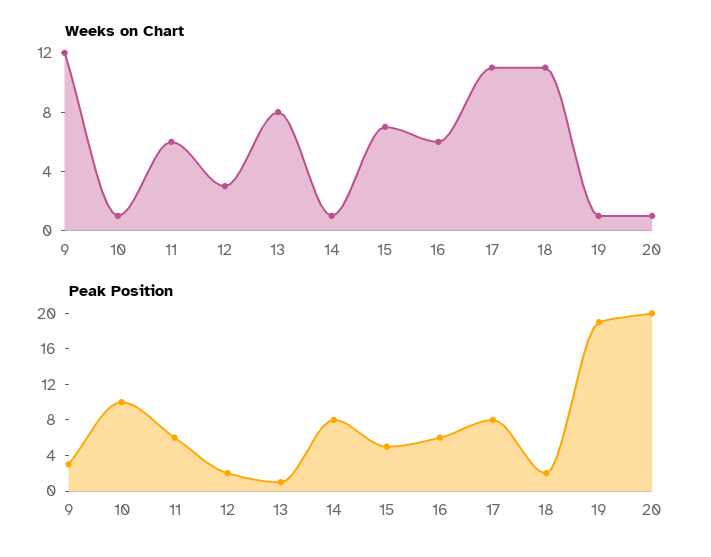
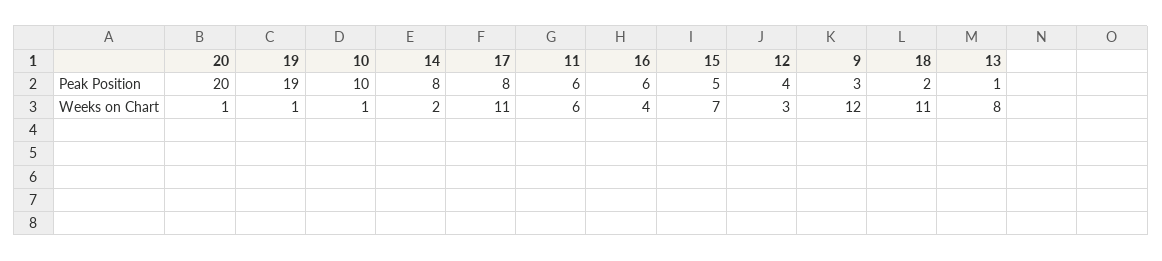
Weeks on Chart, 14: 1 -> 2
Weeks on Chart, 16: 6 -> 4
Peak Position, 12: 2 -> 4

